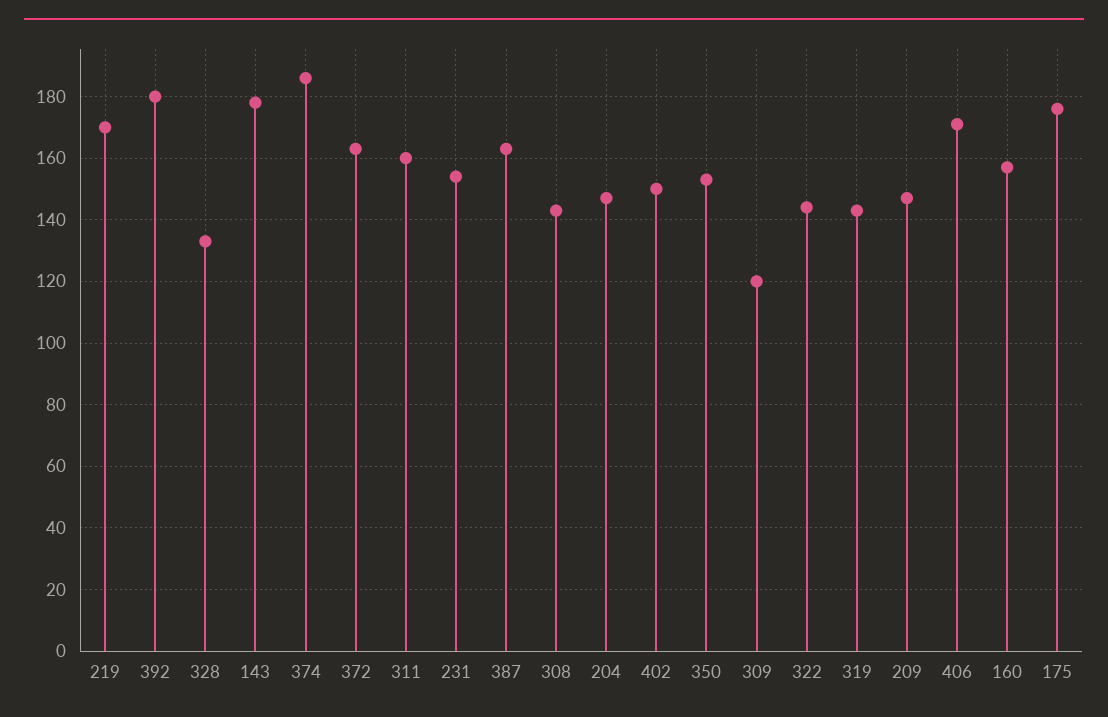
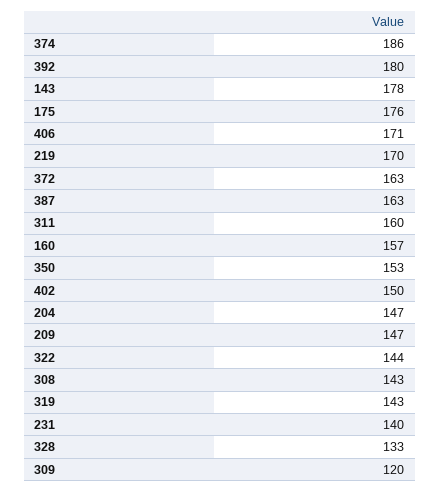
231: 155 -> 140

